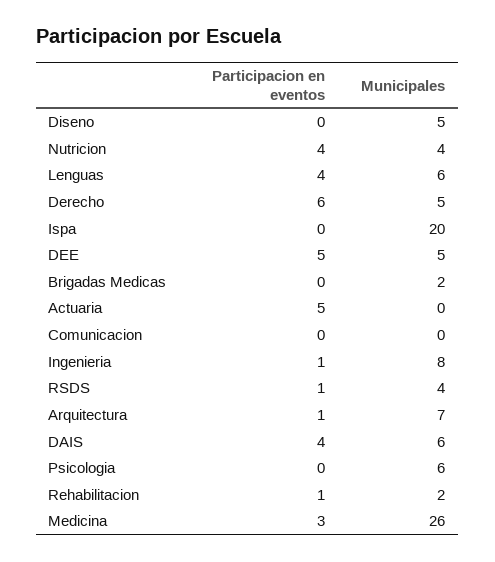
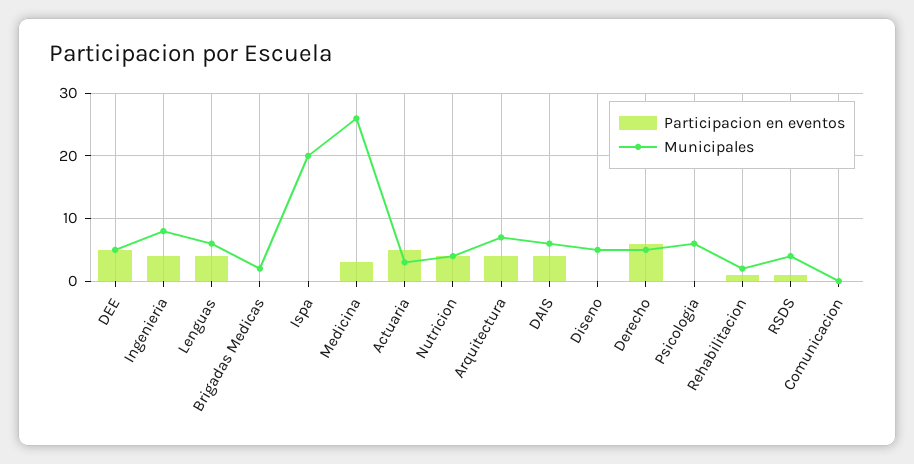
Municipales, Actuaria: 0 -> 3
Participacion en eventos, Ingenieria: 1 -> 4
Participacion en eventos, Arquitectura: 1 -> 4

